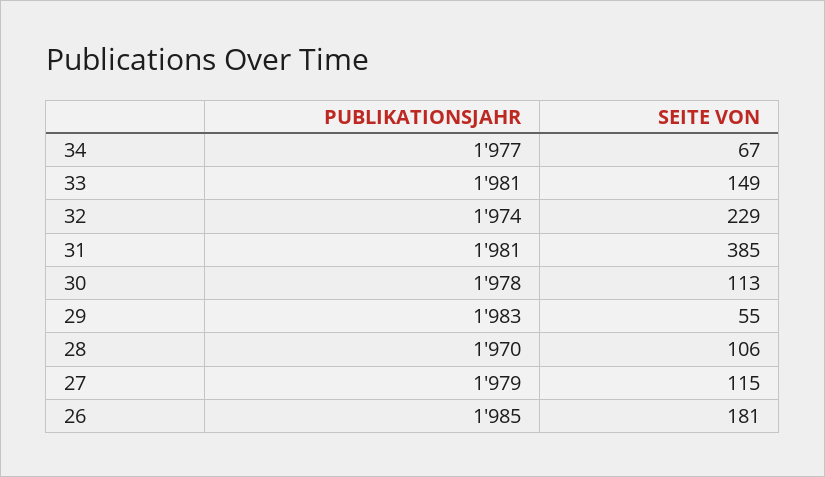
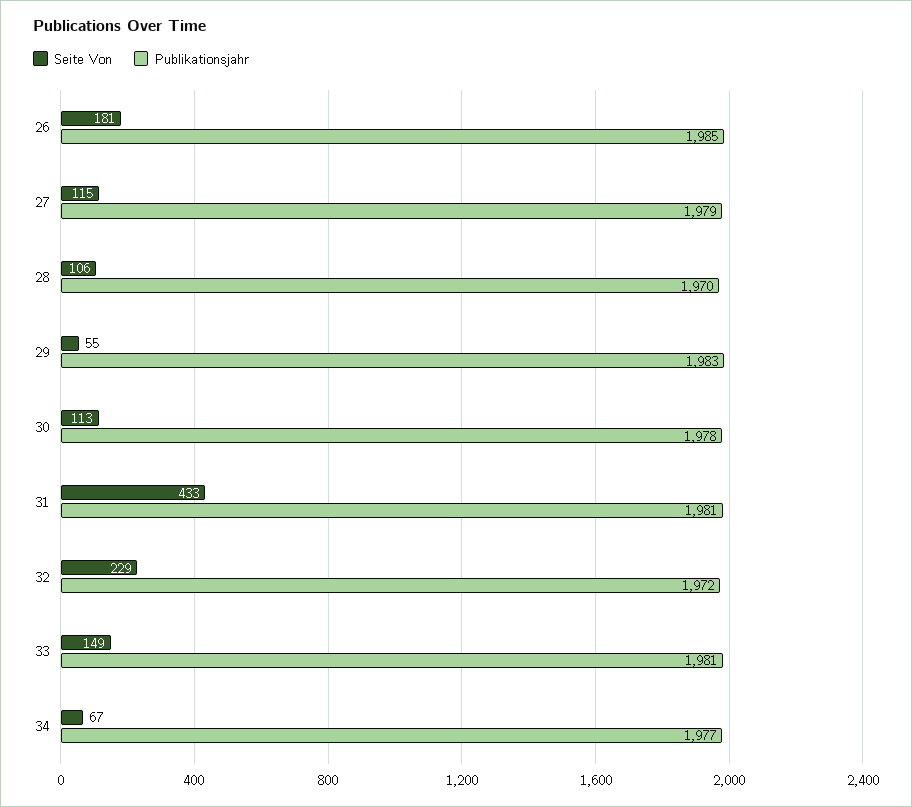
PUBLIKATIONSJAHR, 32: 1974 -> 1972
SEITE VON, 31: 385 -> 433

